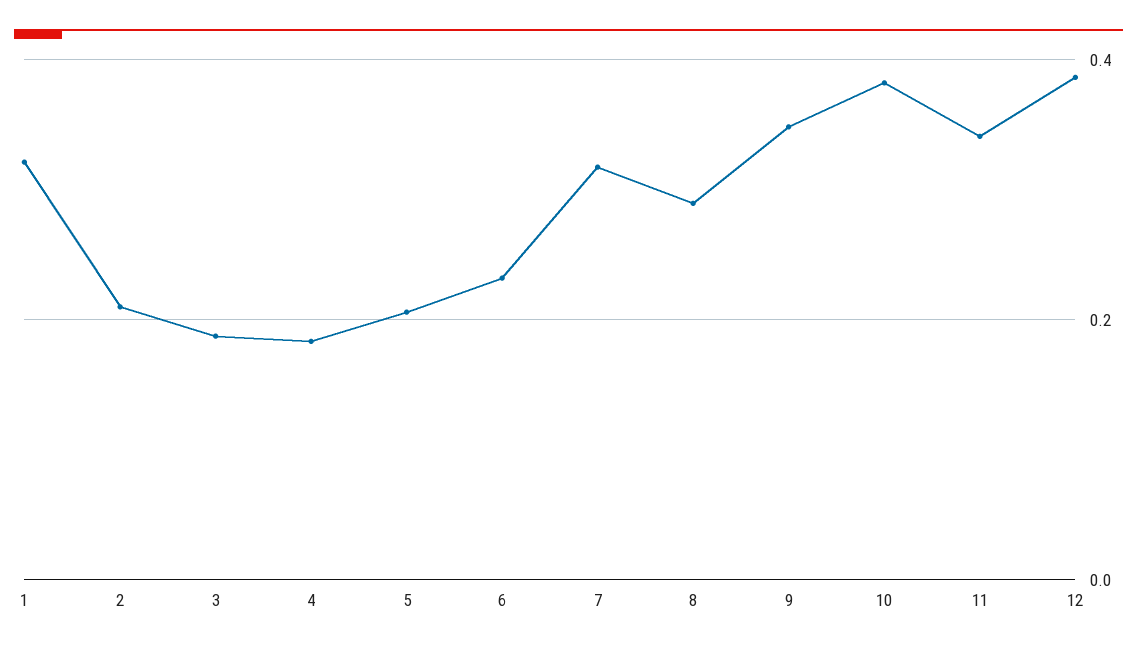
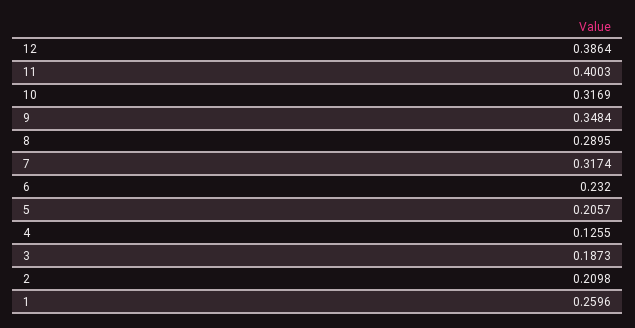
1: 0.32 -> 0.2596
4: 0.18 -> 0.1255
10: 0.38 -> 0.3169
11: 0.34 -> 0.4003

